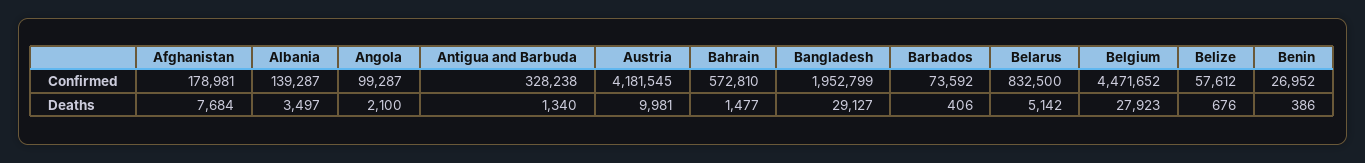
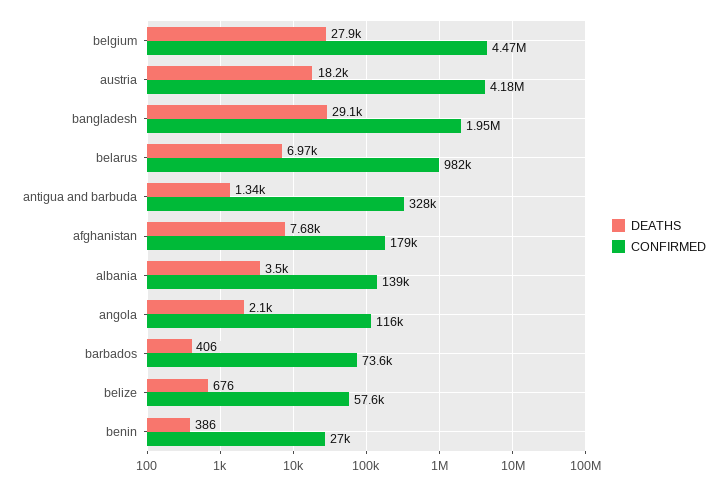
Confirmed, Angola: 99287 -> 116000
Confirmed, Bahrain: 572810 -> none
Confirmed, Belarus: 832500 -> 982000
Deaths, Austria: 9981 -> 18200
Deaths, Bahrain: 1477 -> none
Deaths, Belarus: 5142 -> 6970

